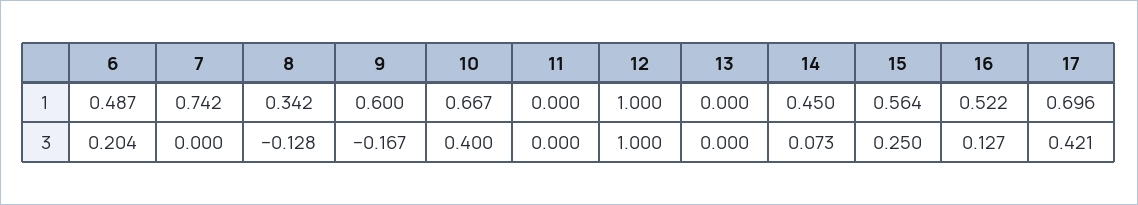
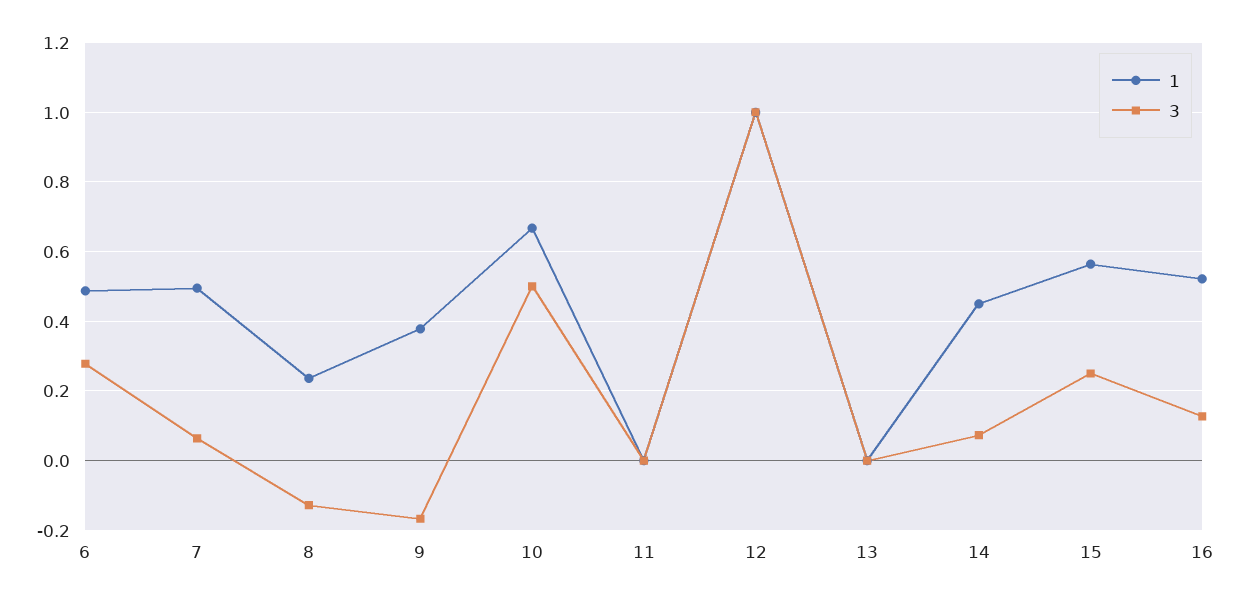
1, 7: 0.742 -> 0.5
1, 8: 0.342 -> 0.24
1, 9: 0.6 -> 0.38
1, 17: 0.696 -> none
3, 6: 0.204 -> 0.28
3, 7: 0 -> 0.06
3, 10: 0.4 -> 0.5
3, 17: 0.421 -> none

